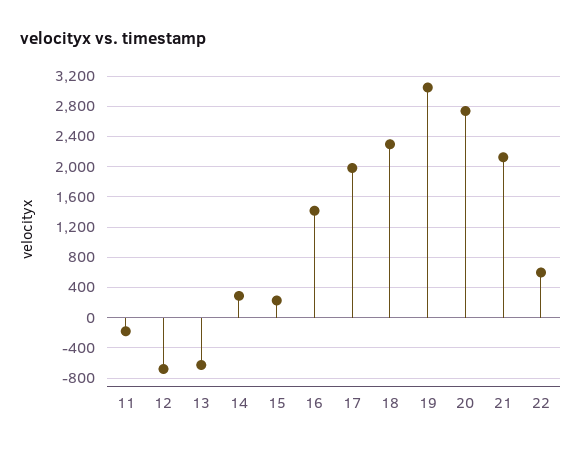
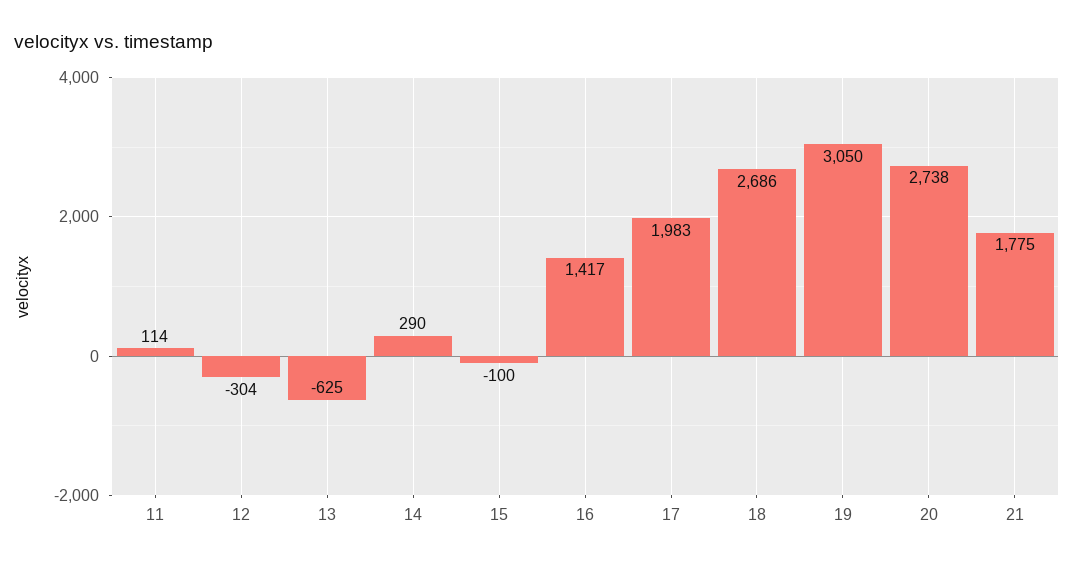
11: -200 -> 114
12: -700 -> -304
15: 200 -> -100
18: 2300 -> 2686
21: 2100 -> 1775
22: 600 -> none

